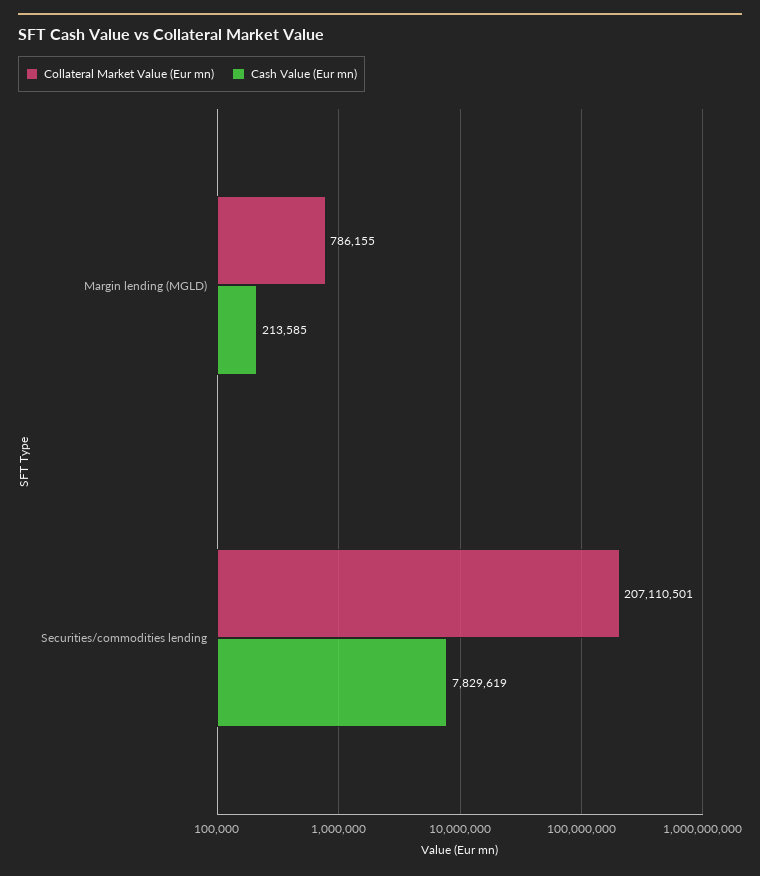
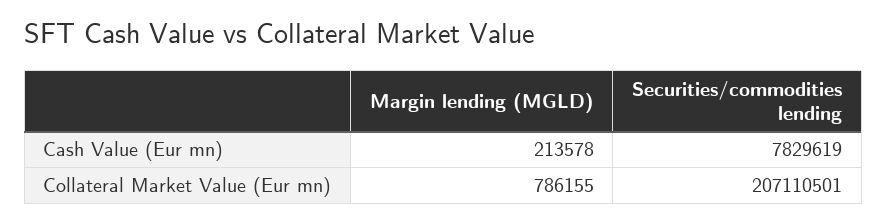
Cash Value (Eur mn), Margin lending (MGLD): 213585 -> 213578

